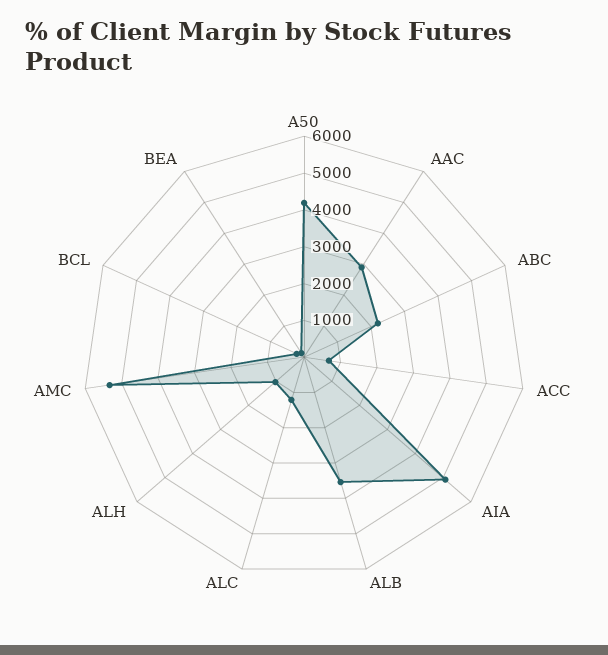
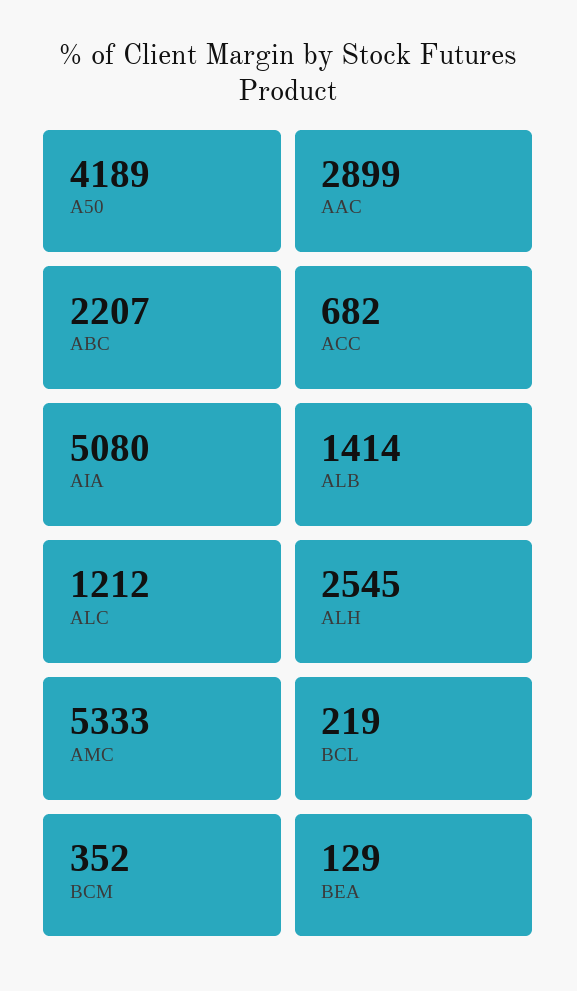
ALB: 3500 -> 1414
ALH: 1000 -> 2545
BCM: none -> 352

